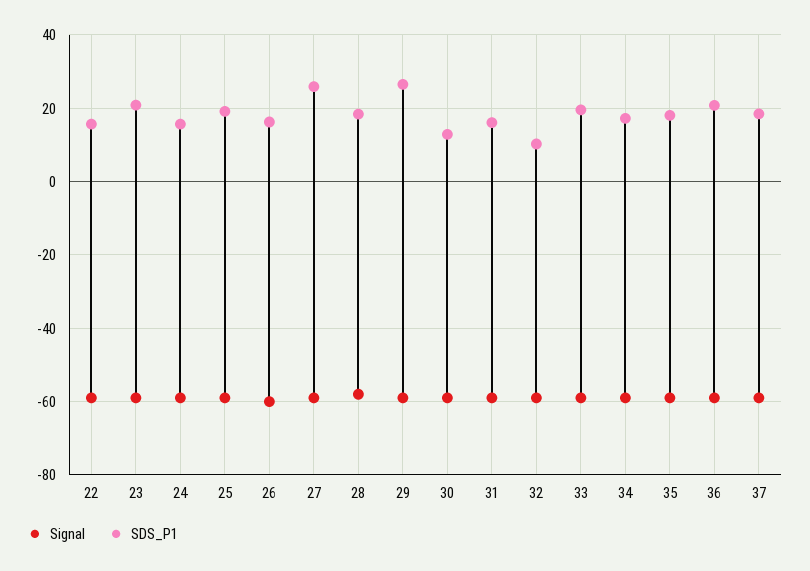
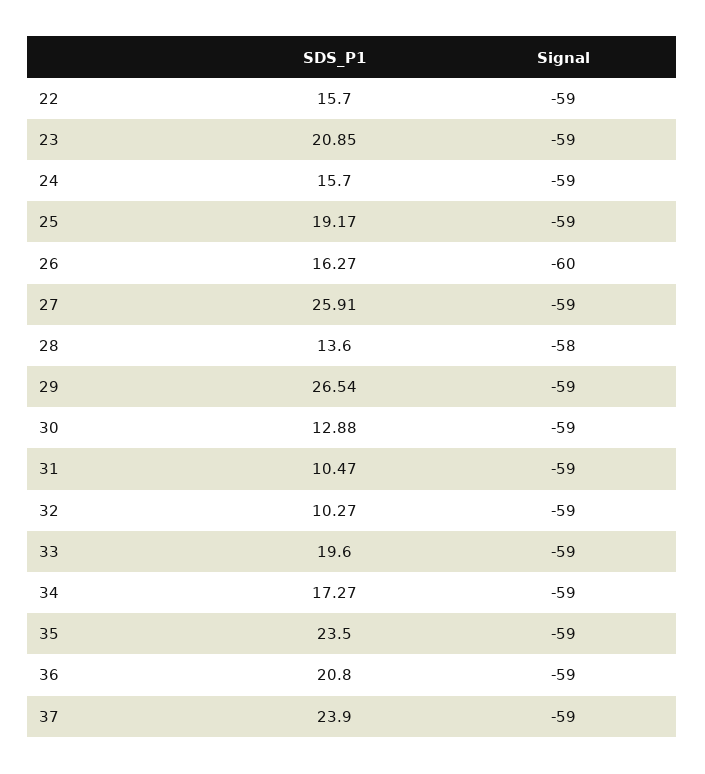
SDS_P1, 28: 18 -> 13.6
SDS_P1, 31: 16 -> 10.47
SDS_P1, 35: 18 -> 23.5
SDS_P1, 37: 18 -> 23.9

